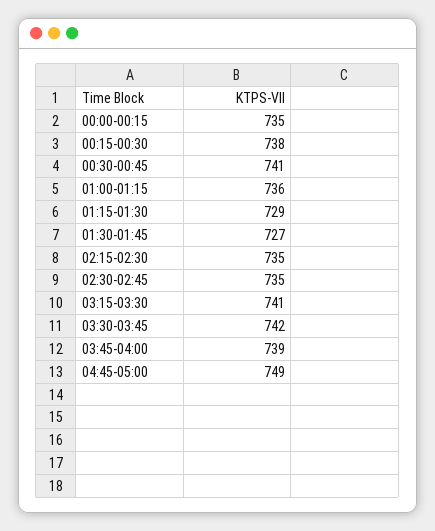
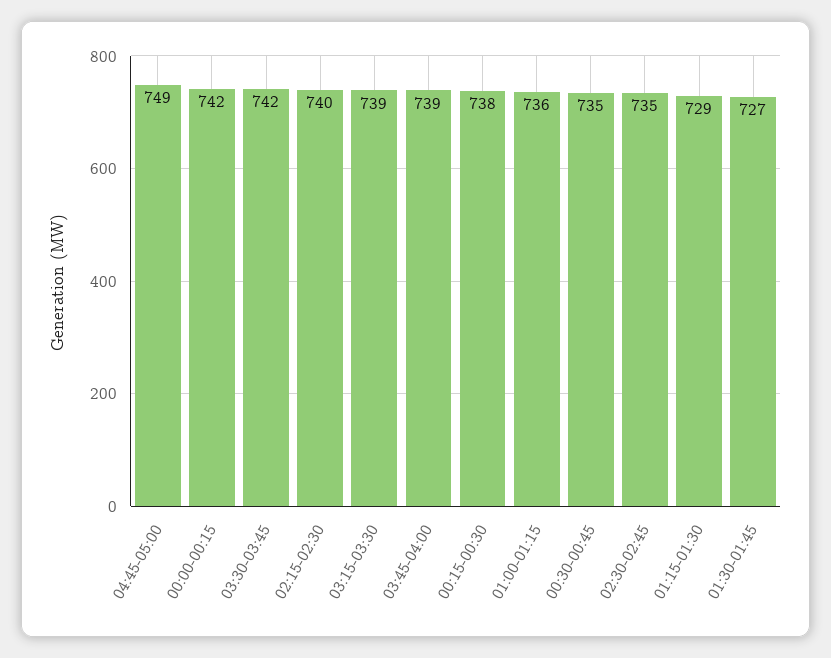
00:00-00:15: 735 -> 742
00:30-00:45: 741 -> 735
02:15-02:30: 735 -> 740
03:15-03:30: 741 -> 739

